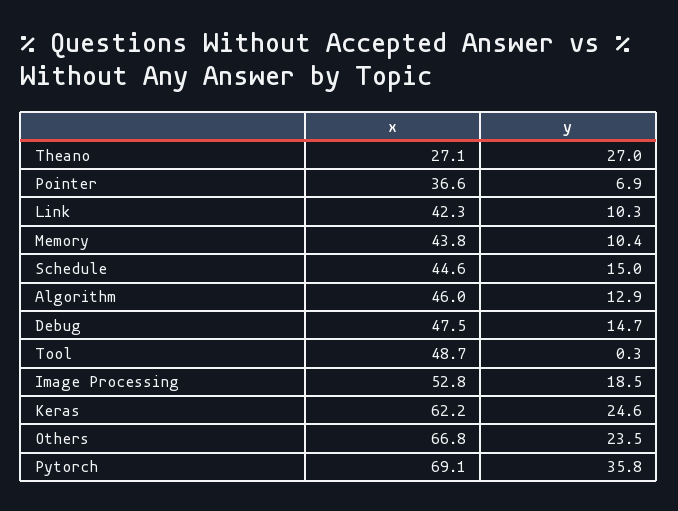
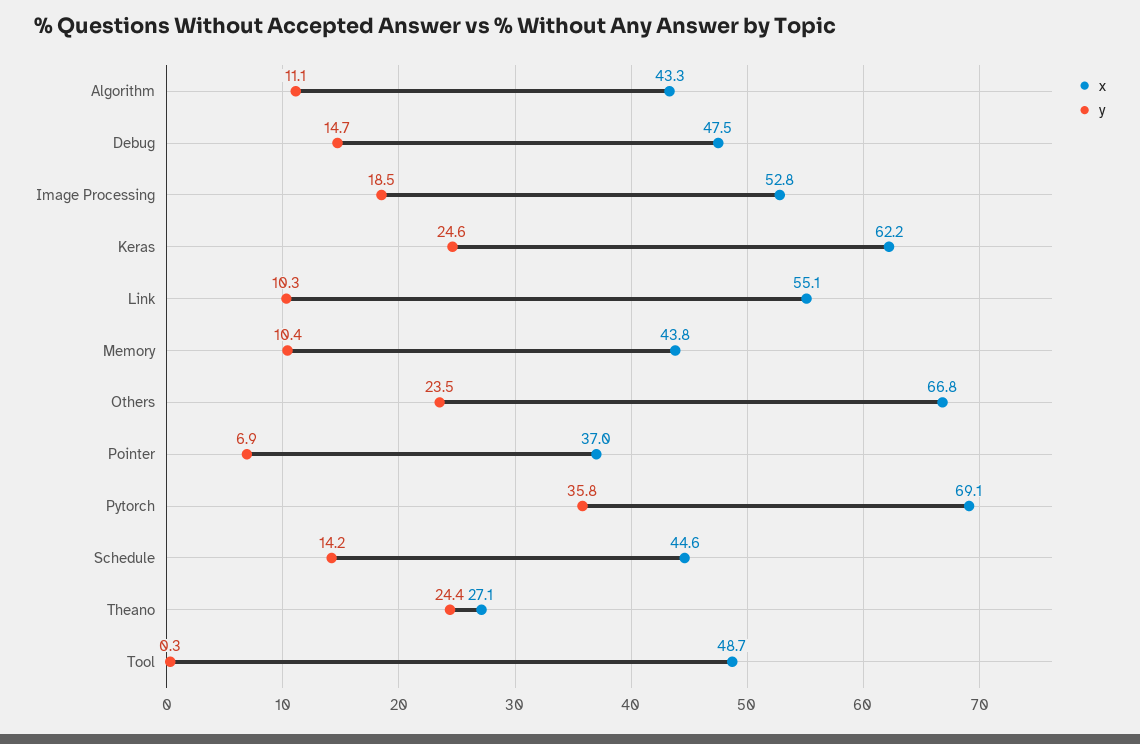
y, Theano: 27 -> 24.4
x, Pointer: 36.6 -> 37
x, Link: 42.3 -> 55.1
y, Schedule: 15 -> 14.2
x, Algorithm: 46 -> 43.3
y, Algorithm: 12.9 -> 11.1

